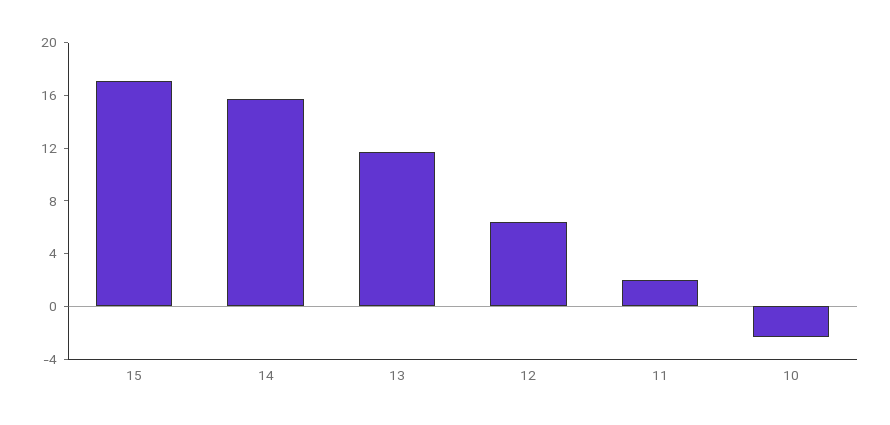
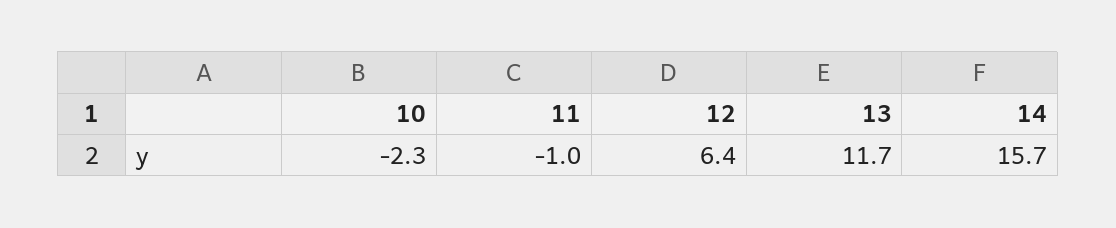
15: 17 -> none
11: 2 -> -1

